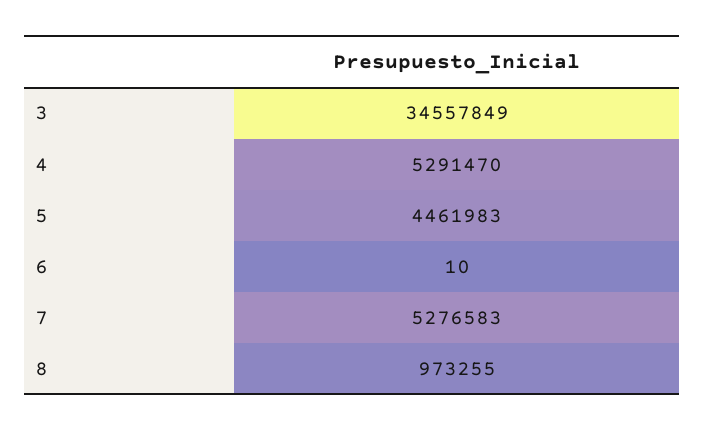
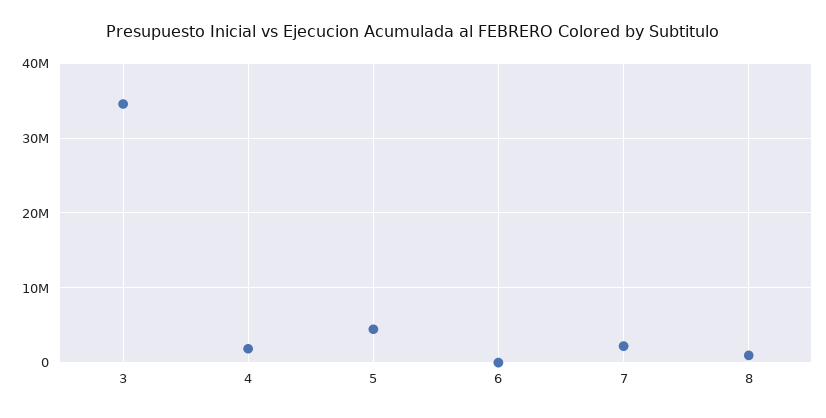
4: 5291470 -> 2000000
7: 5276583 -> 2000000

